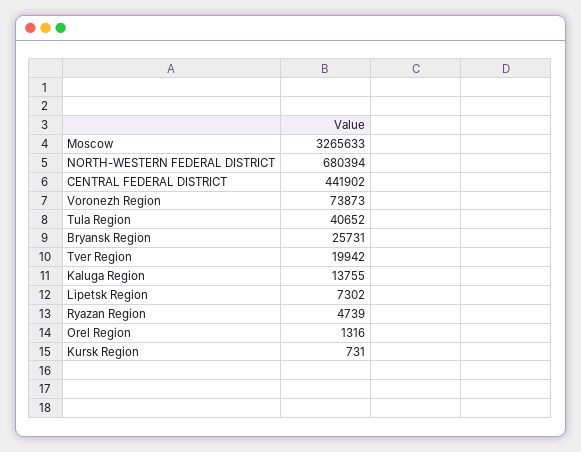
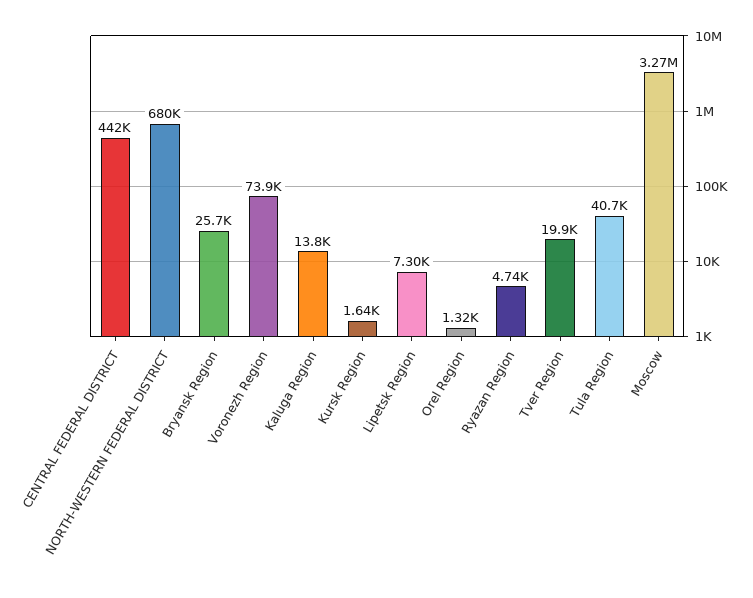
Kursk Region: 731 -> 1640

